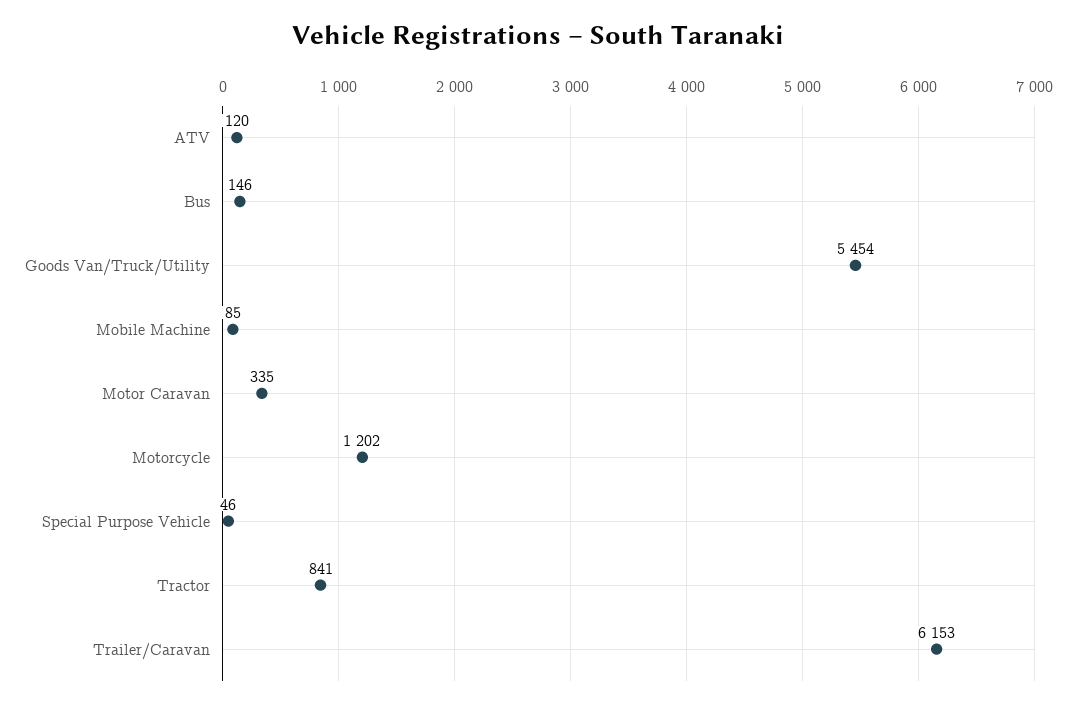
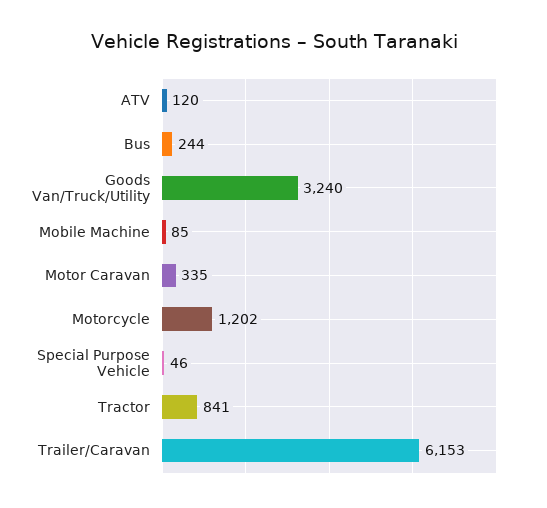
Bus: 146 -> 244
Goods Van/Truck/Utility: 5454 -> 3240

